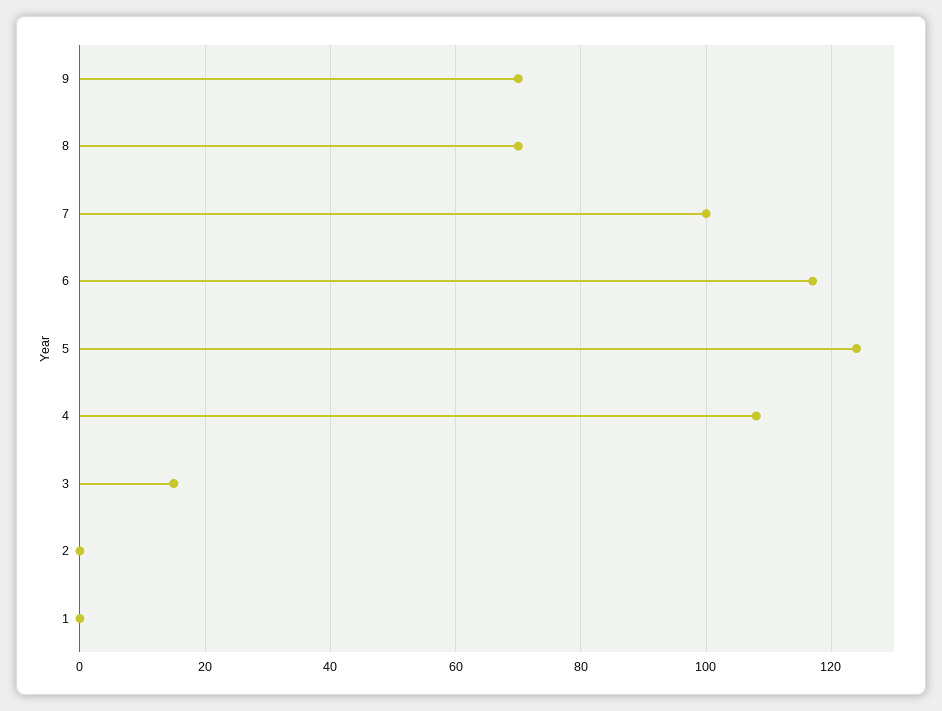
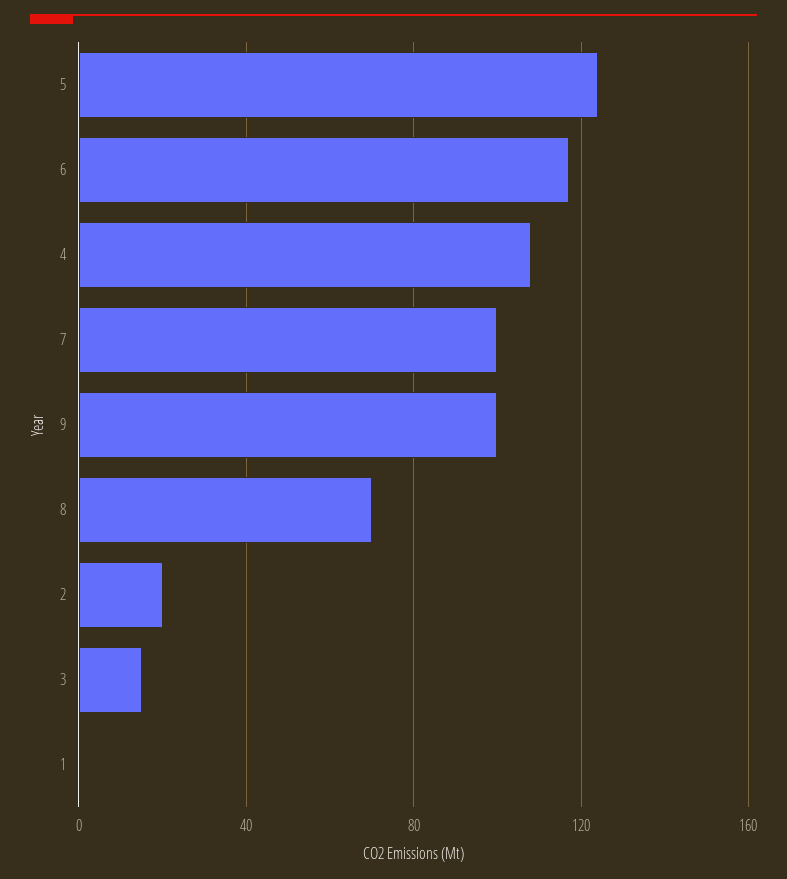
9: 70 -> 100
2: 0 -> 20

